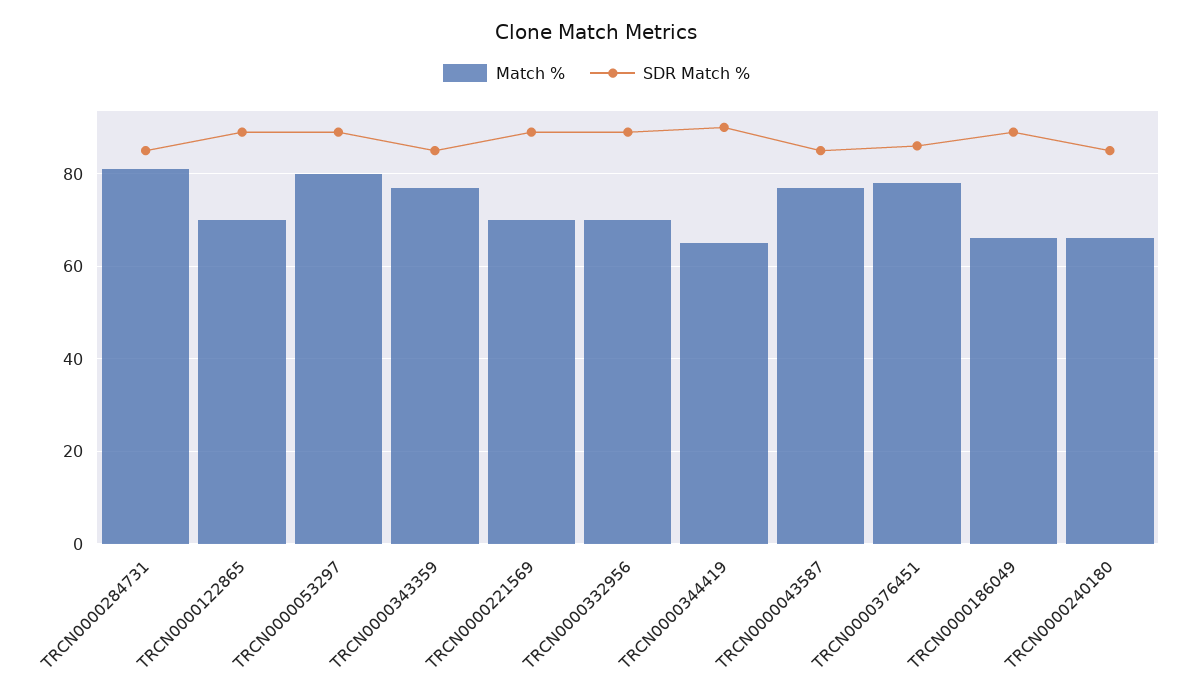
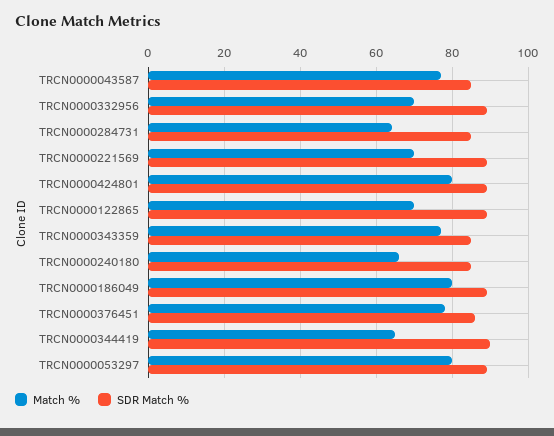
Match %, TRCN0000284731: 80 -> 65
Match %, TRCN0000186049: 65 -> 80
Match %, TRCN0000424801: none -> 80
SDR Match %, TRCN0000424801: none -> 90

